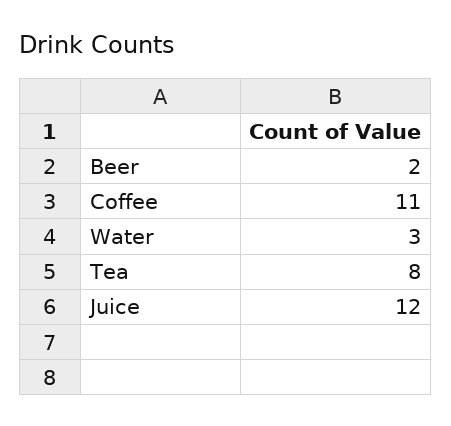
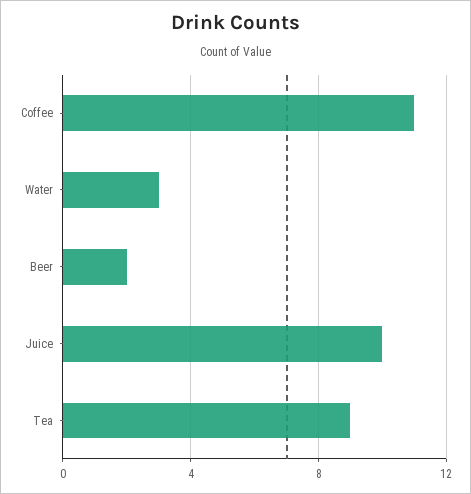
Tea: 8 -> 9
Juice: 12 -> 10

